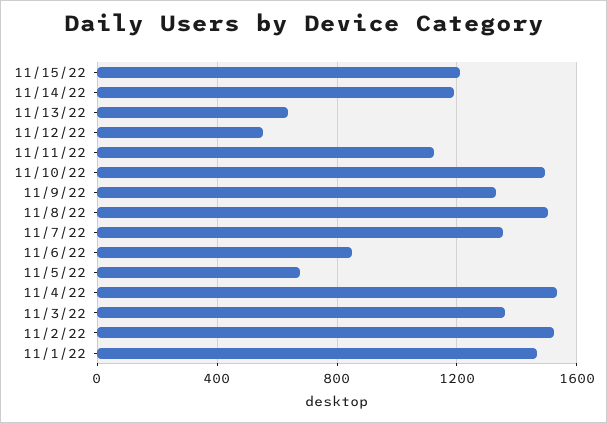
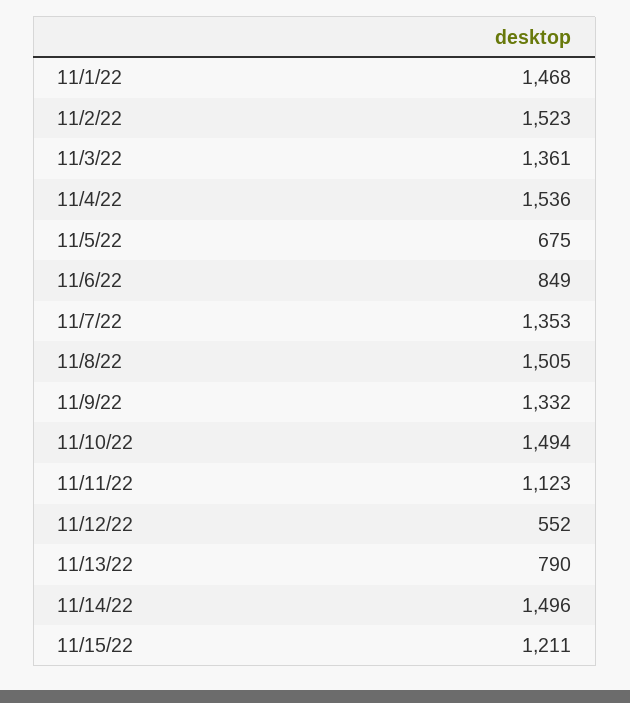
11/14/22: 1200 -> 1496
11/13/22: 650 -> 790

